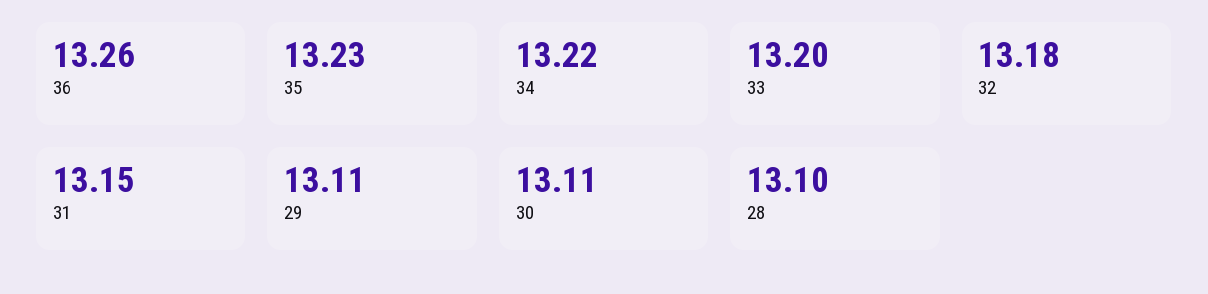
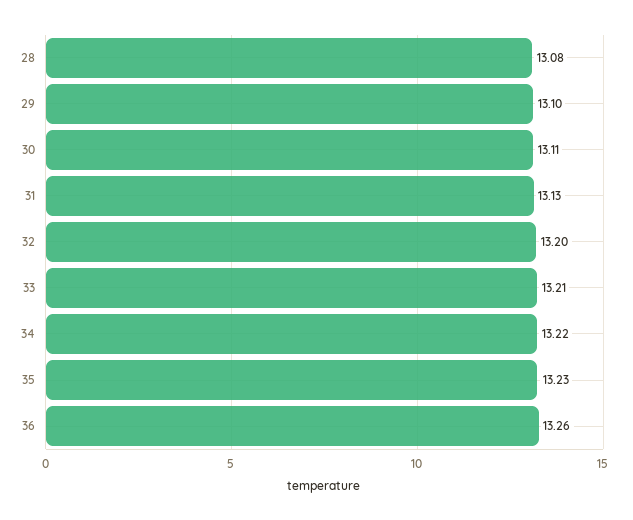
33: 13.2 -> 13.21
32: 13.18 -> 13.2
31: 13.15 -> 13.13
29: 13.11 -> 13.1
28: 13.1 -> 13.08

